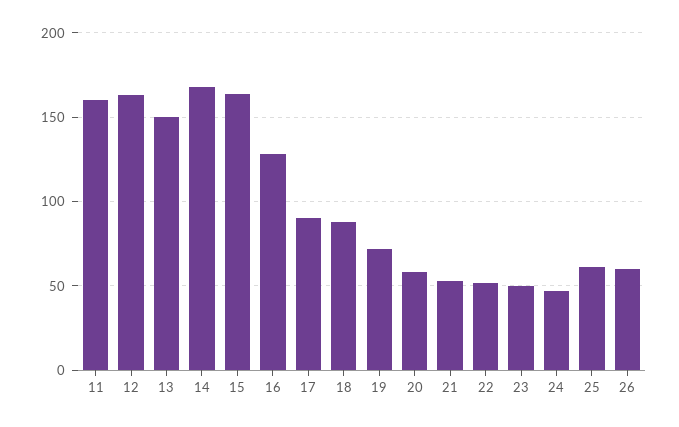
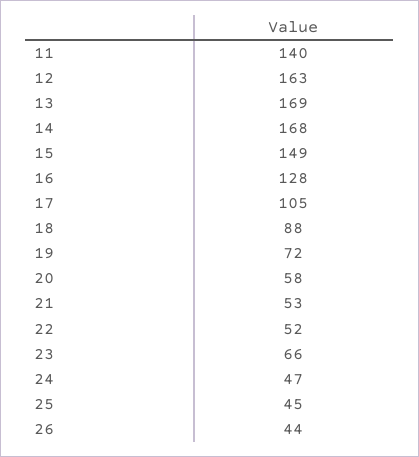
11: 160 -> 140
13: 150 -> 169
15: 165 -> 149
17: 90 -> 105
23: 50 -> 66
25: 60 -> 45
26: 60 -> 44

